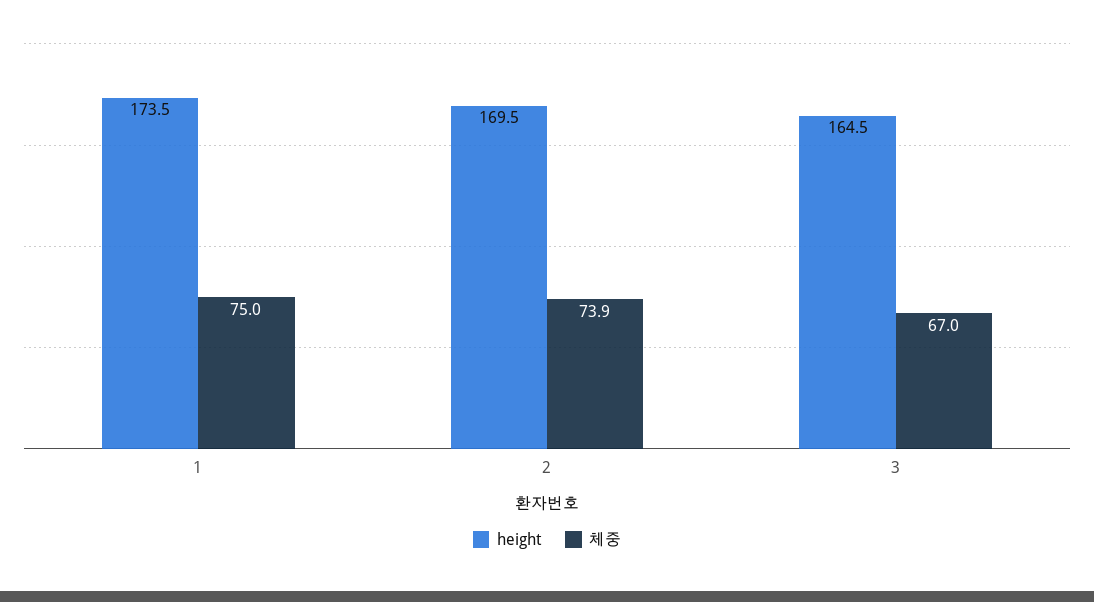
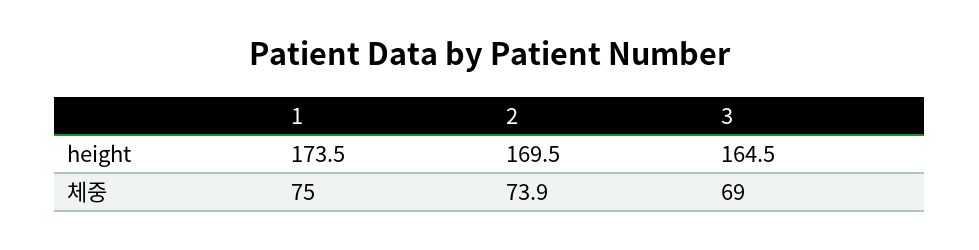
체중, 3: 67 -> 69

